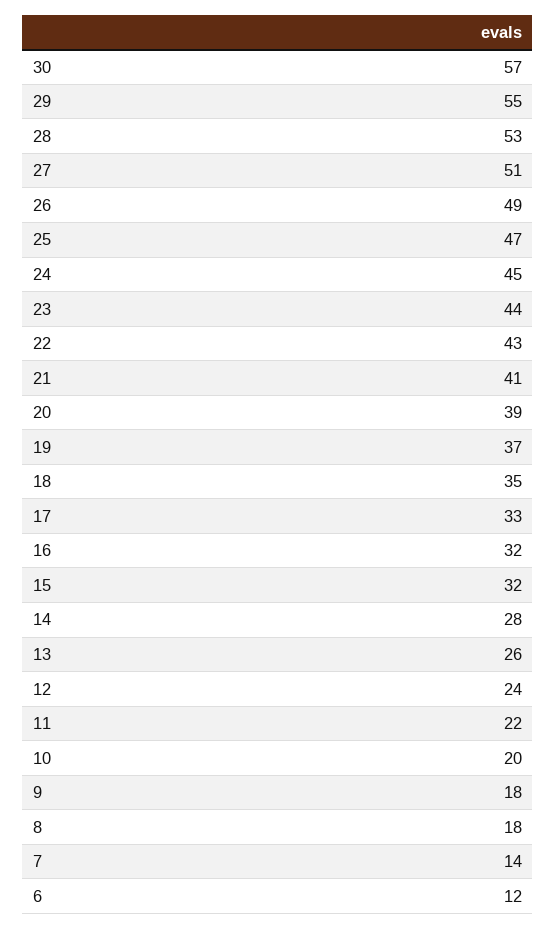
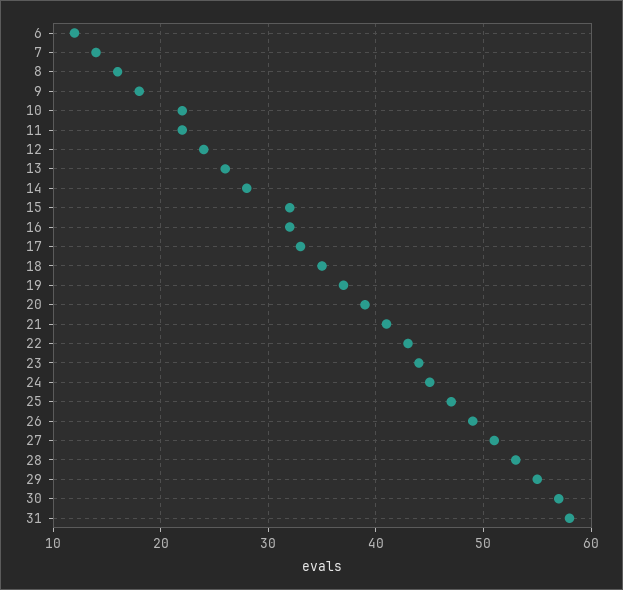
10: 20 -> 22
8: 18 -> 16
31: none -> 58

